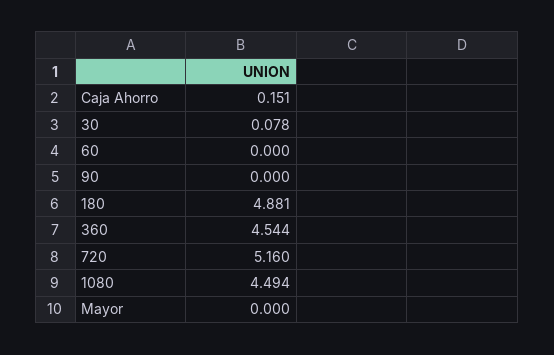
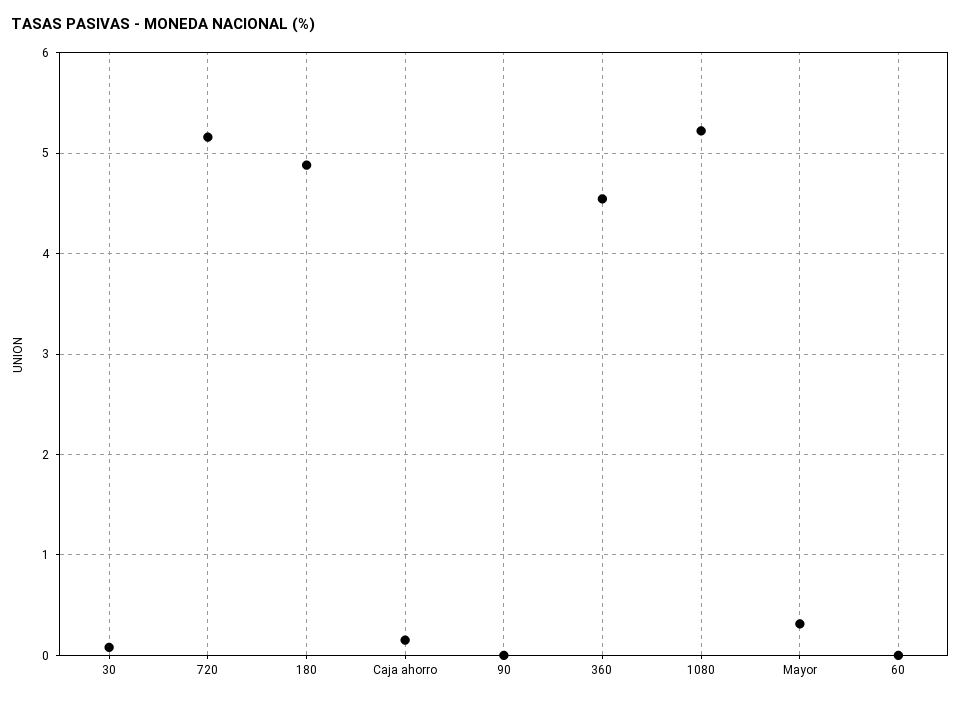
1080: 4.494 -> 5.2
Mayor: 0 -> 0.3

